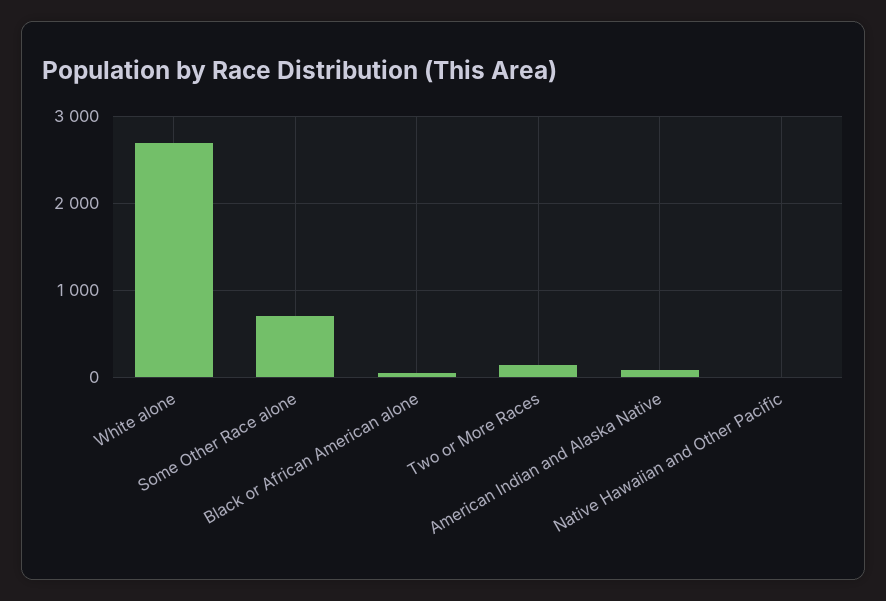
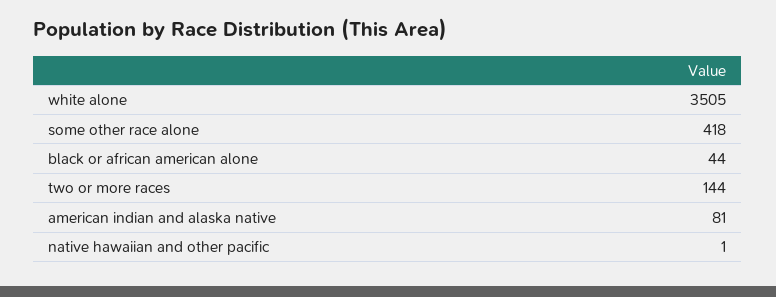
White alone: 2700 -> 3505
Some Other Race alone: 700 -> 418

